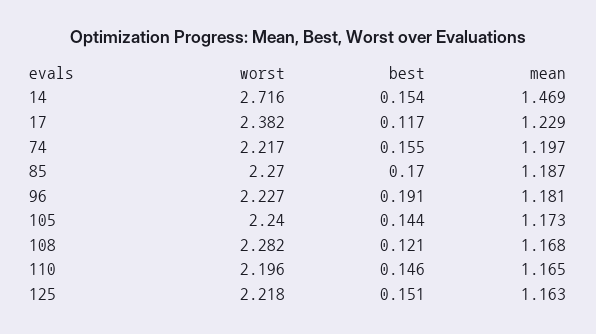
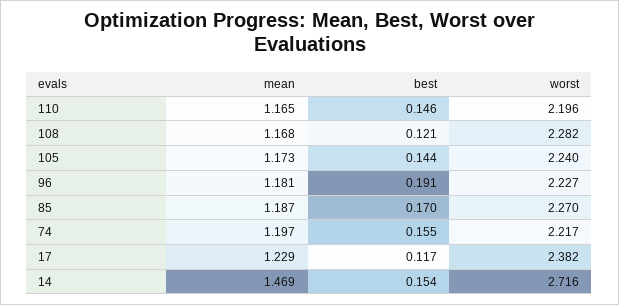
worst, 125: 2.218 -> none
best, 125: 0.151 -> none
mean, 125: 1.163 -> none

